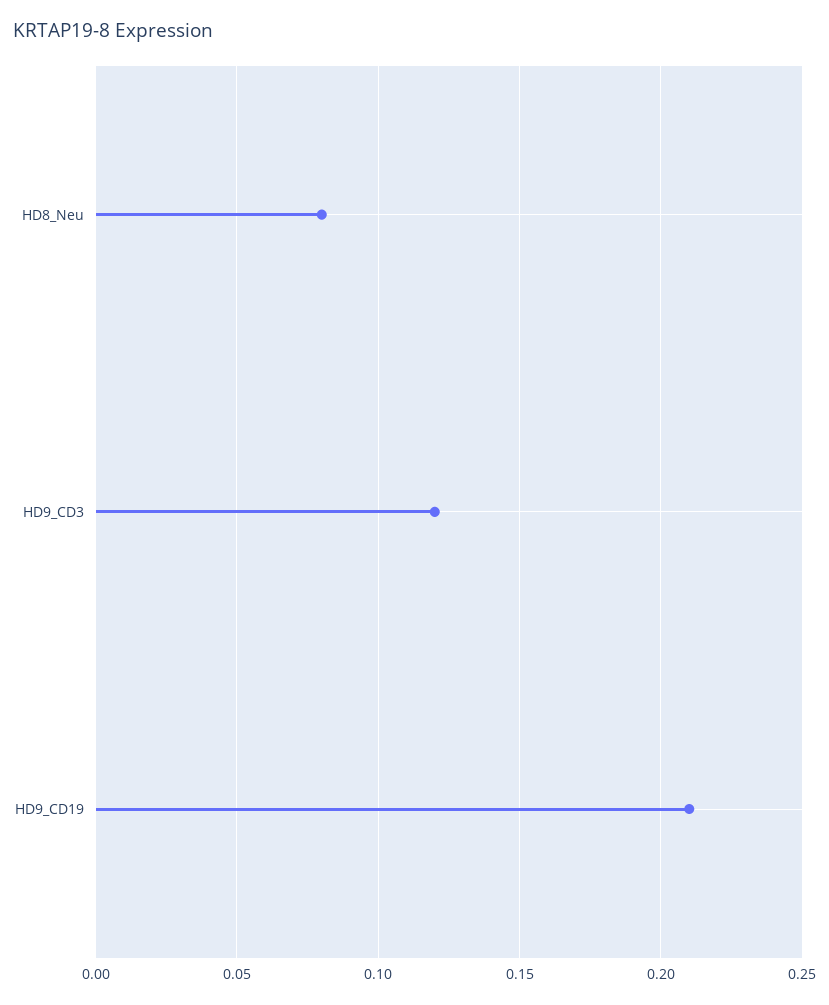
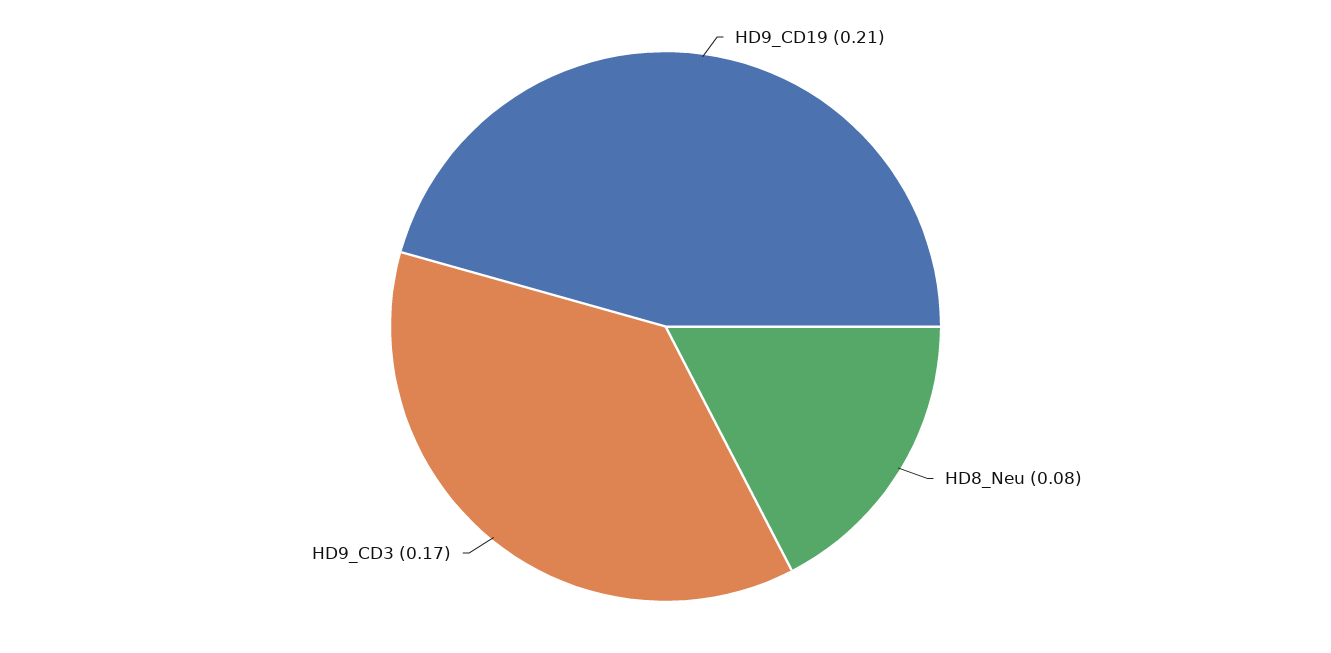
HD9_CD3: 0.12 -> 0.17

